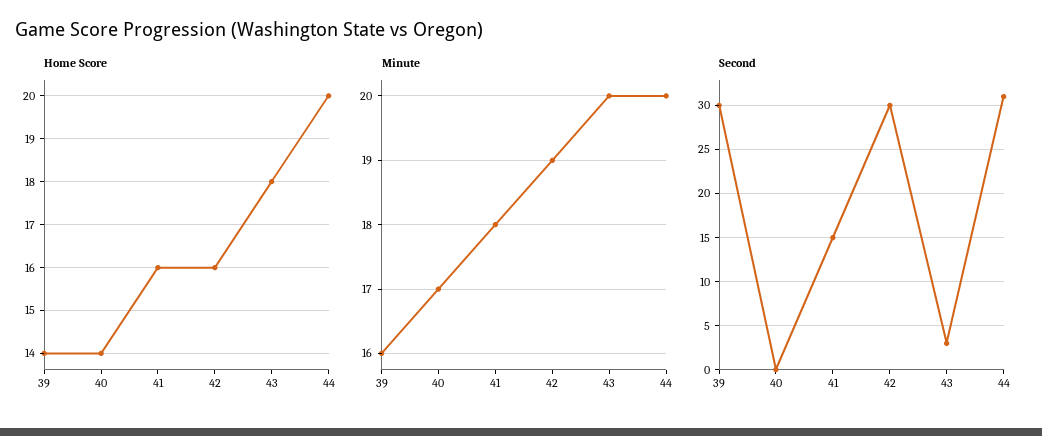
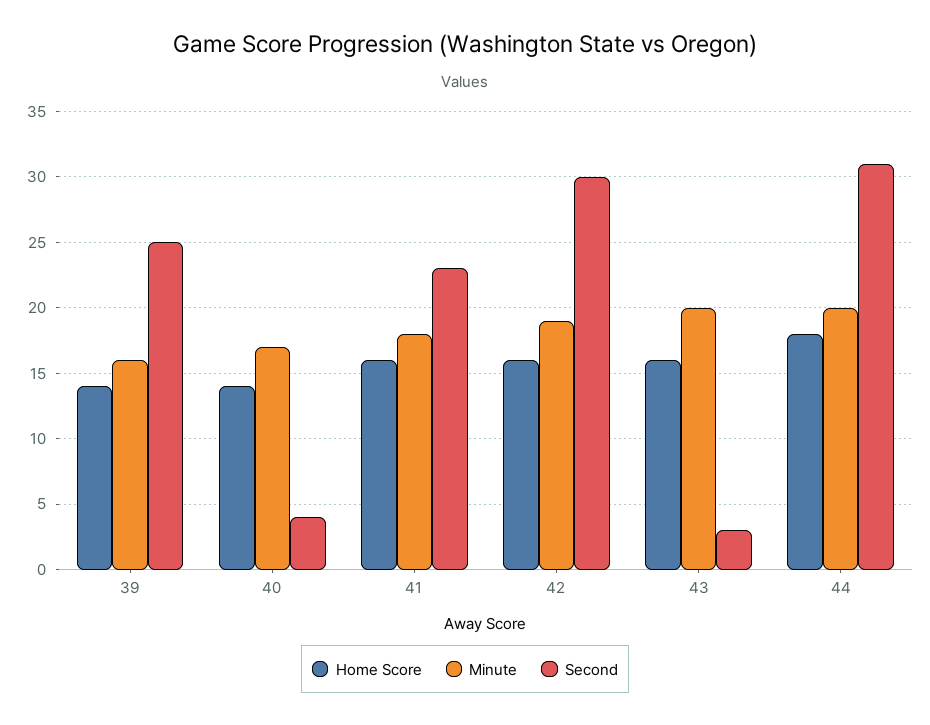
Home Score, 43: 18 -> 16
Home Score, 44: 20 -> 18
Second, 39: 30 -> 25
Second, 40: 0 -> 4
Second, 41: 15 -> 23

